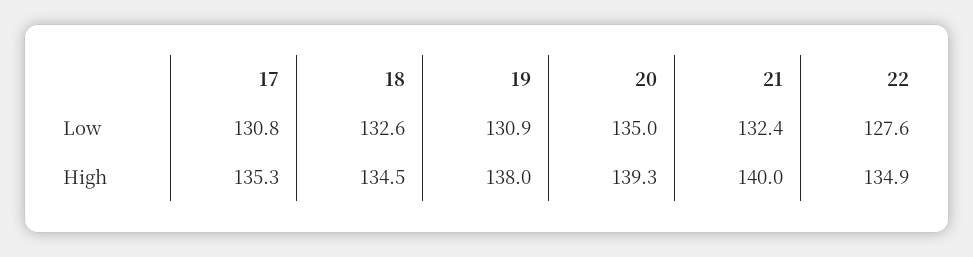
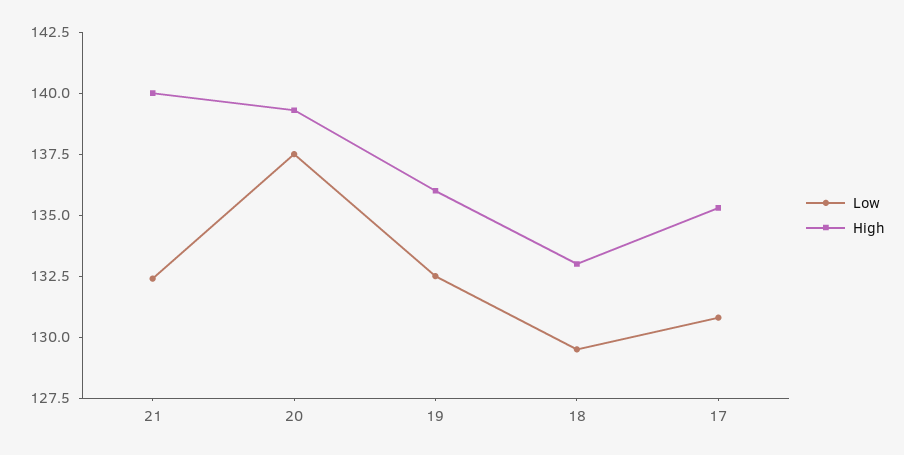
Low, 18: 132.6 -> 129.5
Low, 19: 130.9 -> 132.5
Low, 20: 135 -> 137.5
Low, 22: 127.6 -> none
High, 18: 134.5 -> 133
High, 19: 138 -> 136
High, 22: 134.9 -> none

